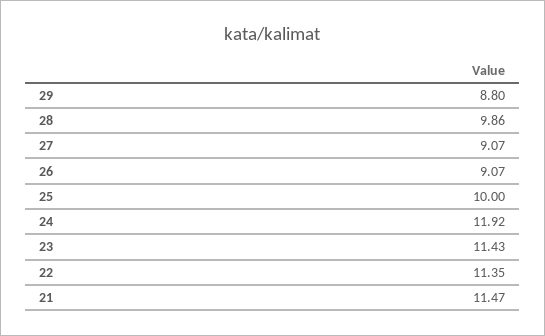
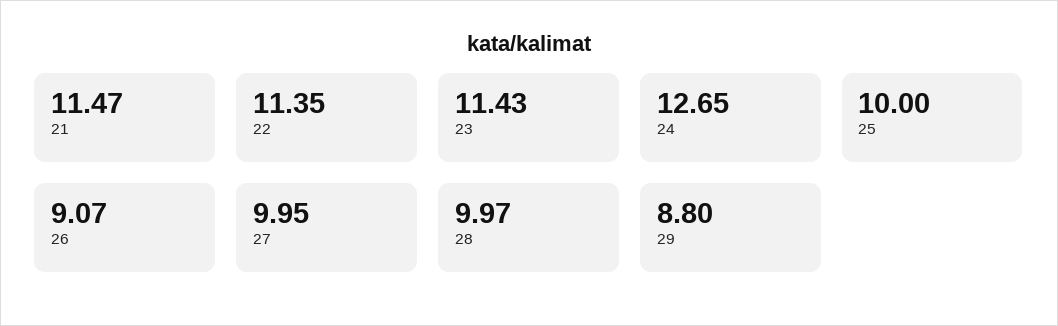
28: 9.86 -> 9.97
27: 9.07 -> 9.95
24: 11.92 -> 12.65

